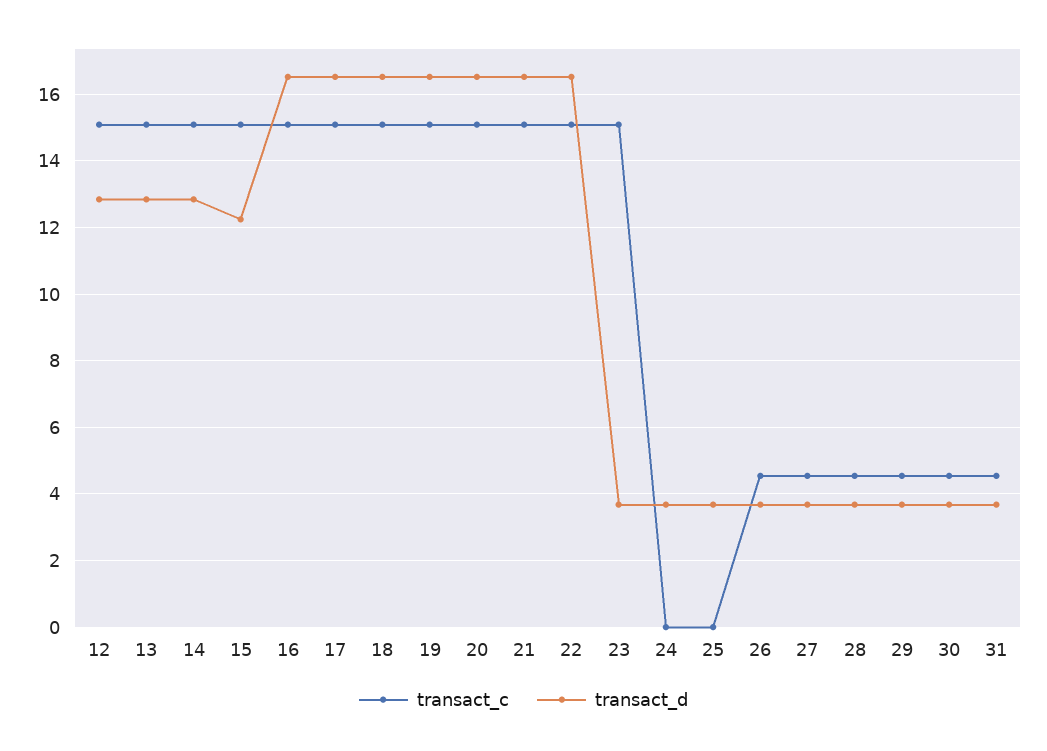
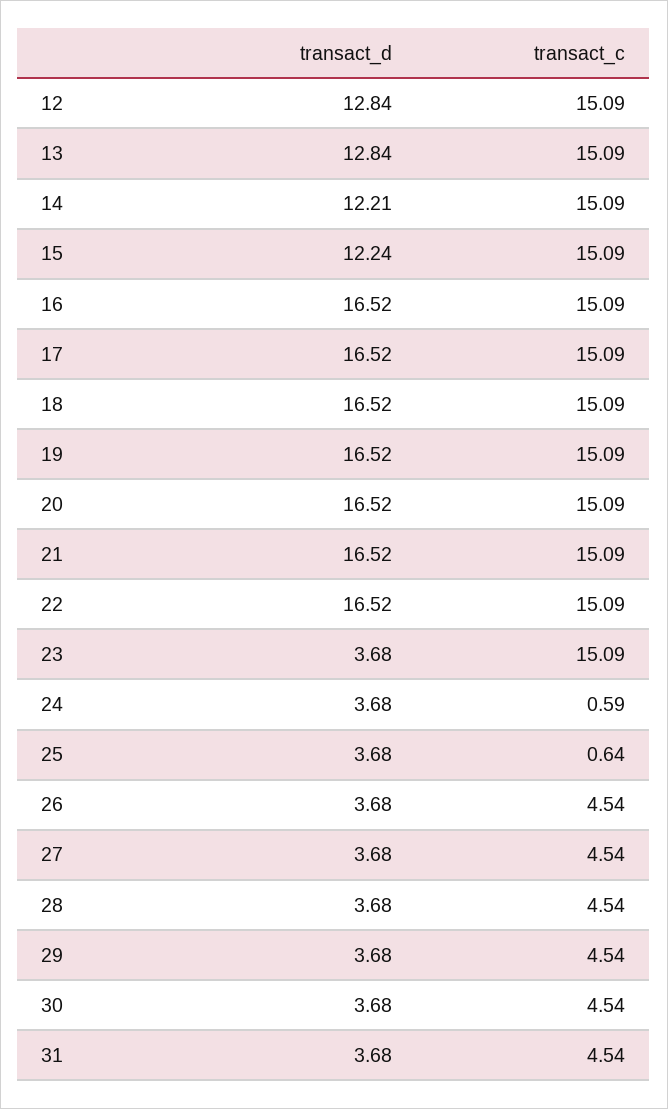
transact_d, 14: 12.8 -> 12.21
transact_c, 24: 0 -> 0.59
transact_c, 25: 0 -> 0.64

